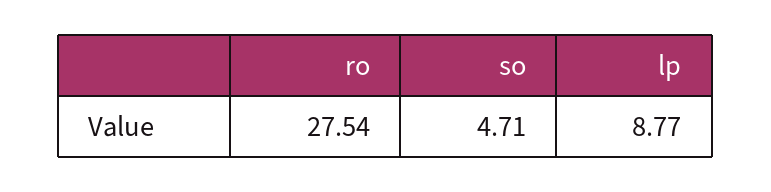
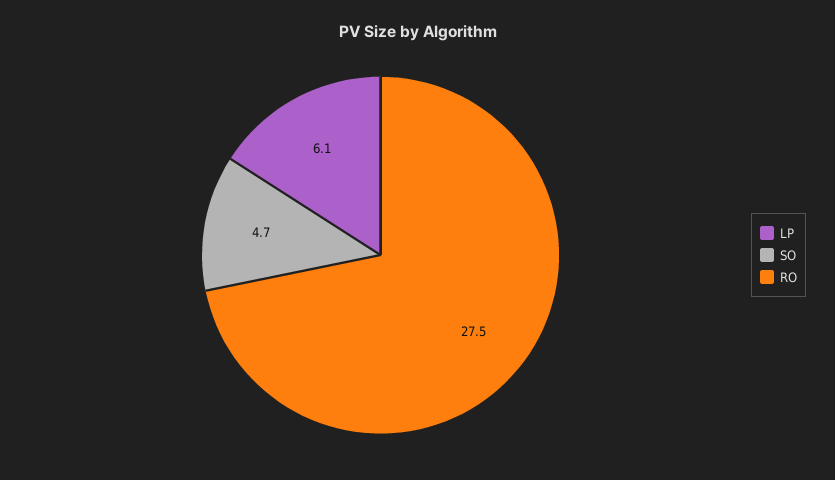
lp: 8.77 -> 6.1

